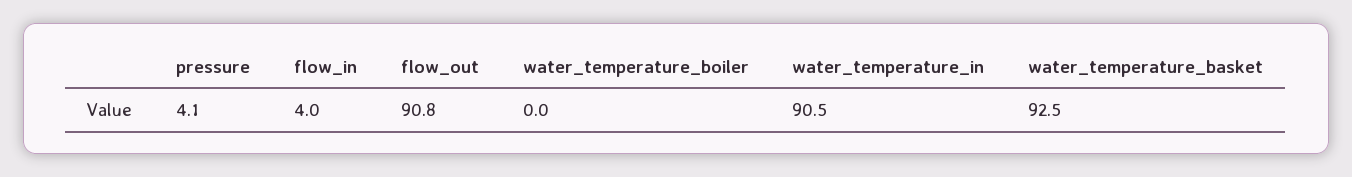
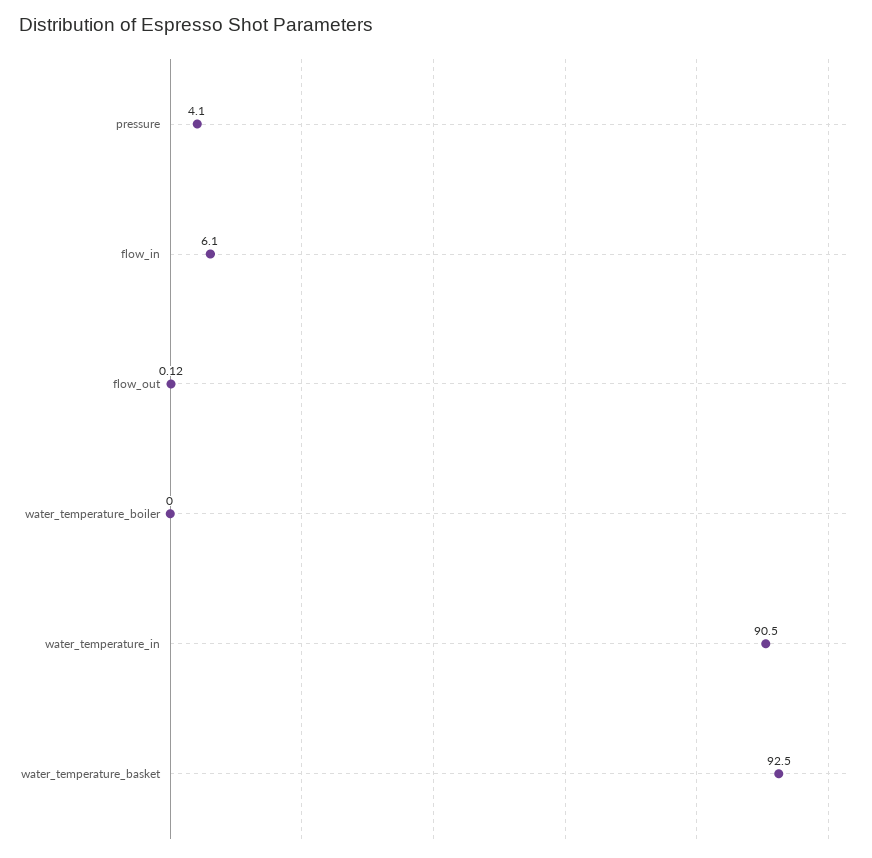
flow_in: 4 -> 6.1
flow_out: 90.8 -> 0.12

